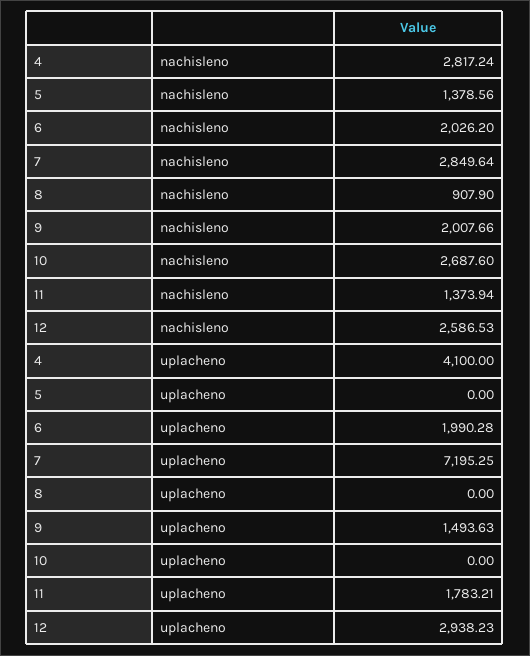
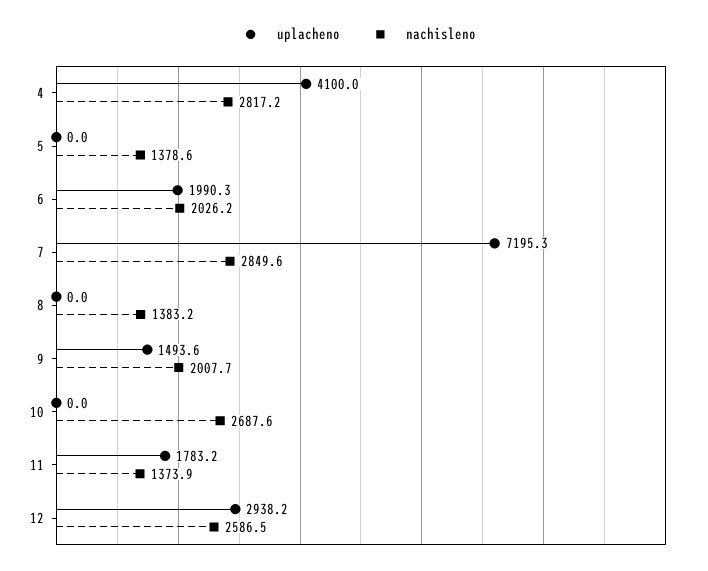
nachisleno, 8: 907.9 -> 1383.2

